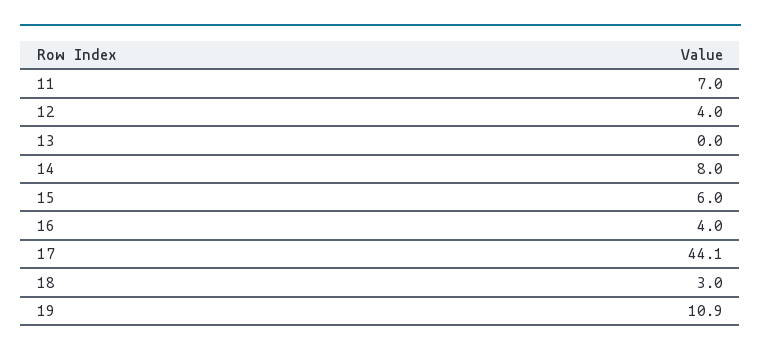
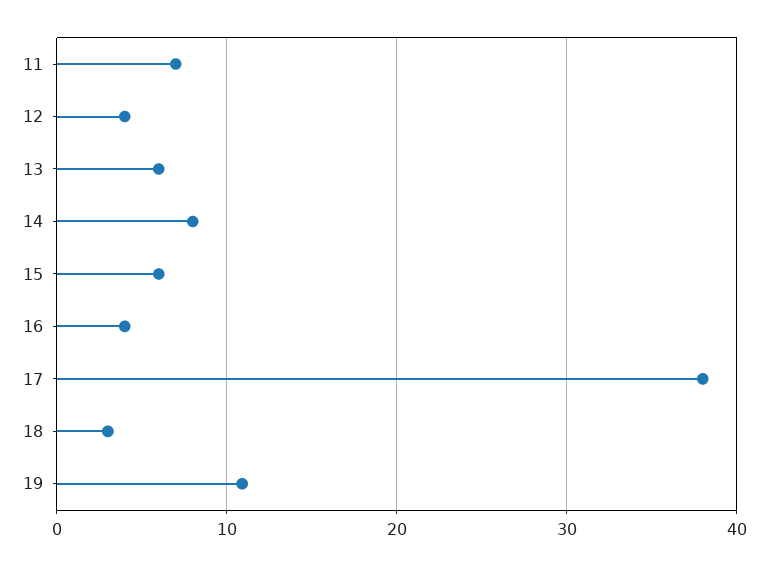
13: 0 -> 6
17: 44.1 -> 38

